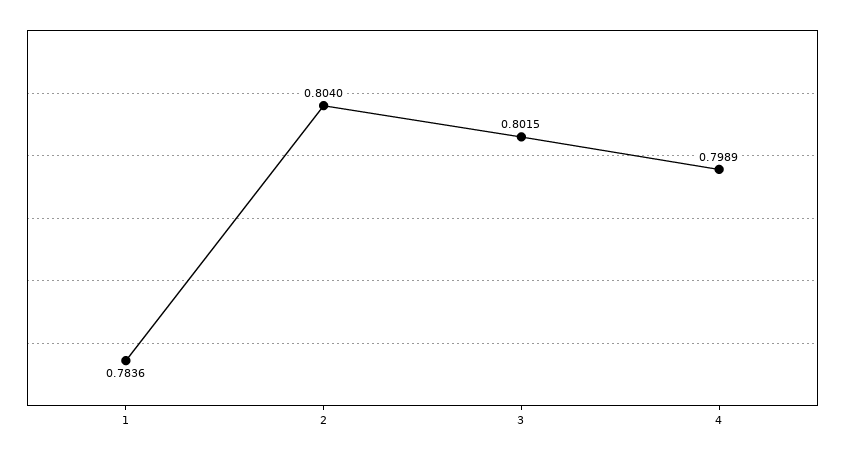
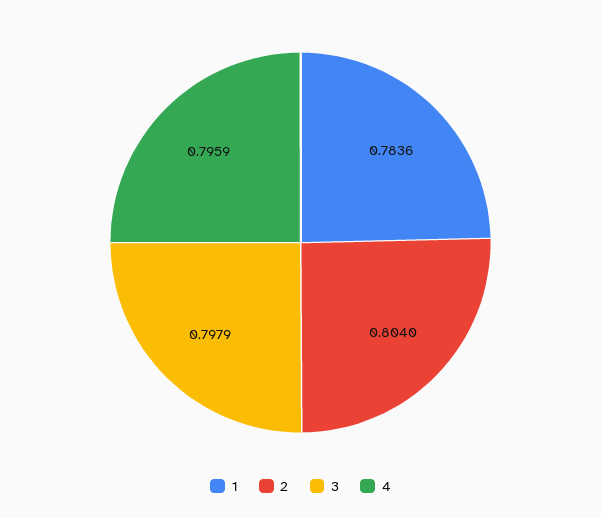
3: 0.8015 -> 0.7979
4: 0.7989 -> 0.7959

